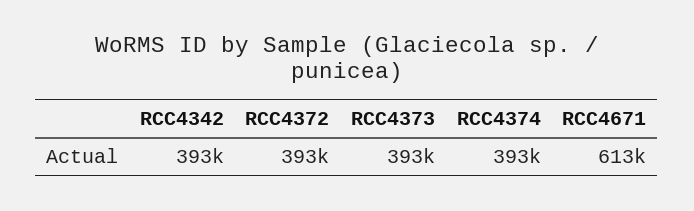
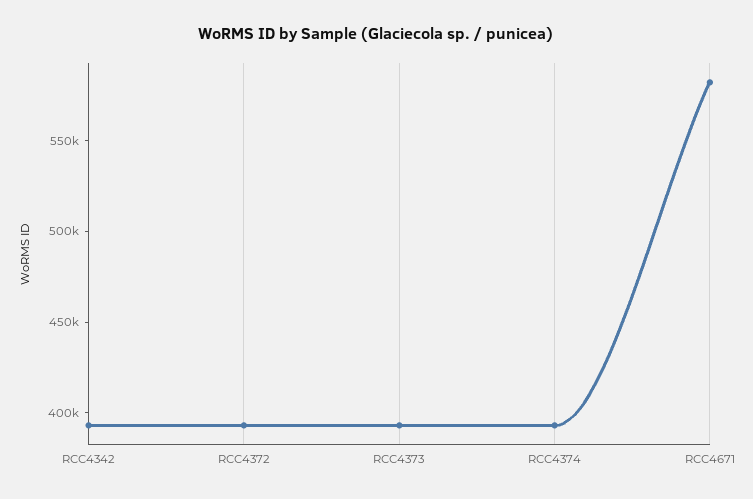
RCC4671: 613000 -> 580000

